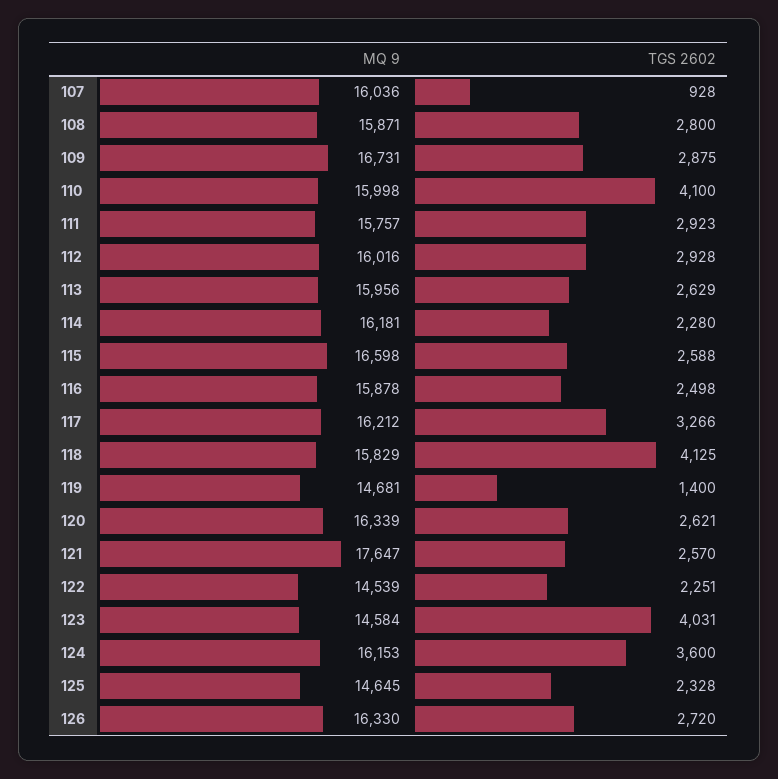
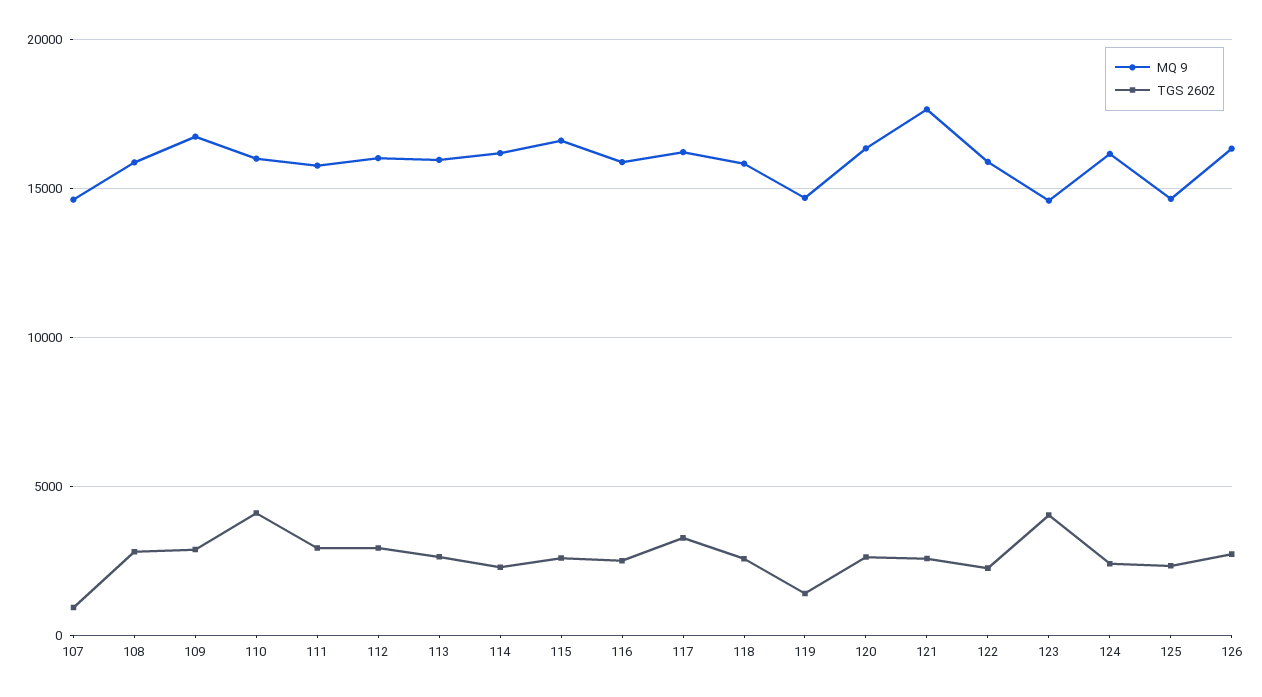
MQ 9, 107: 16036 -> 14500
TGS 2602, 118: 4125 -> 2500
MQ 9, 122: 14539 -> 16000
TGS 2602, 124: 3600 -> 2500

